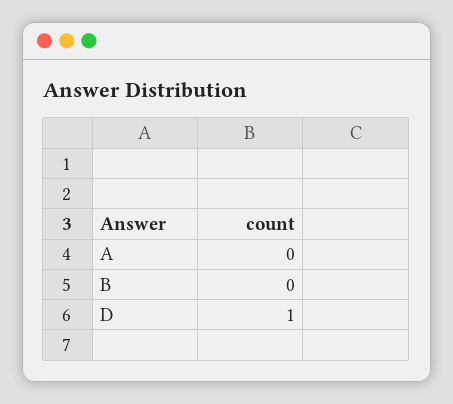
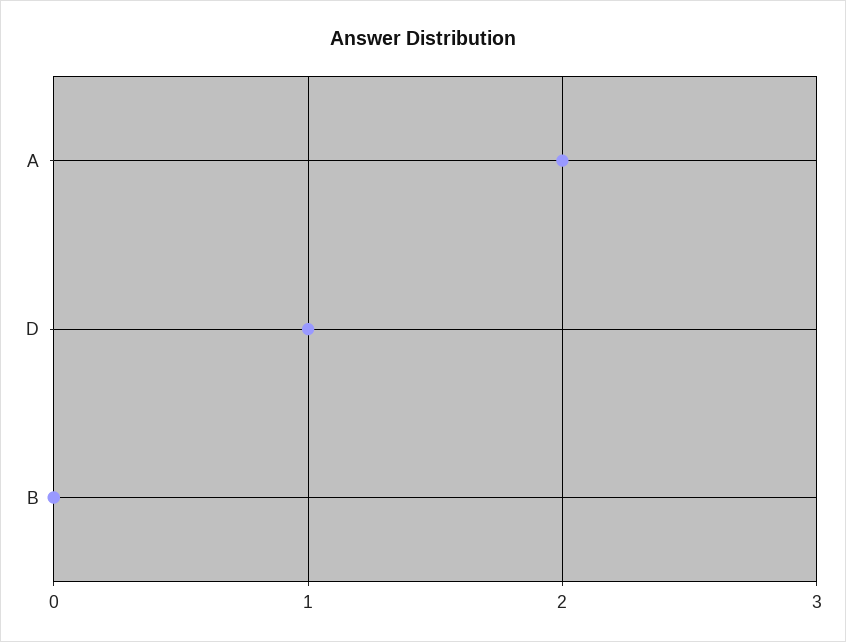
A: 0 -> 2

